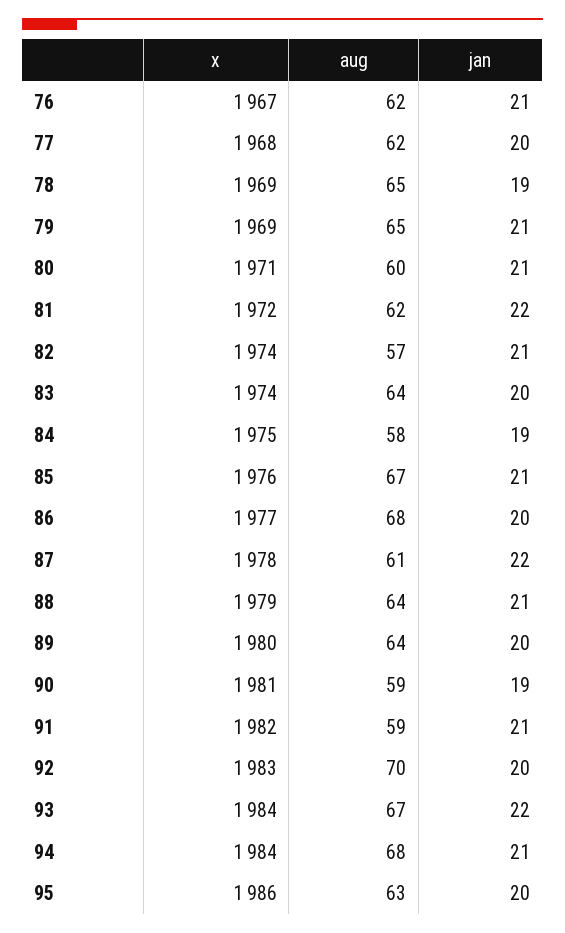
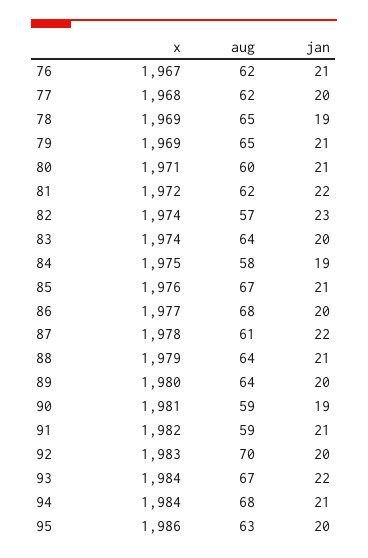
jan, 82: 21 -> 23

